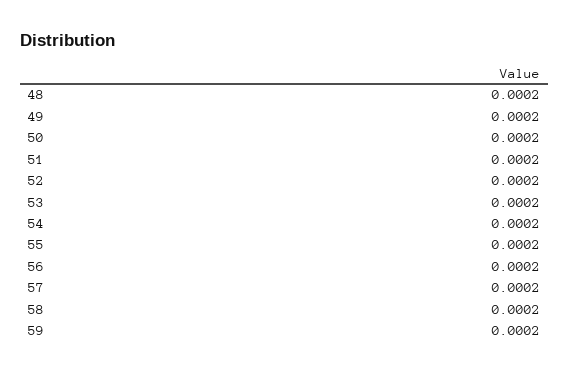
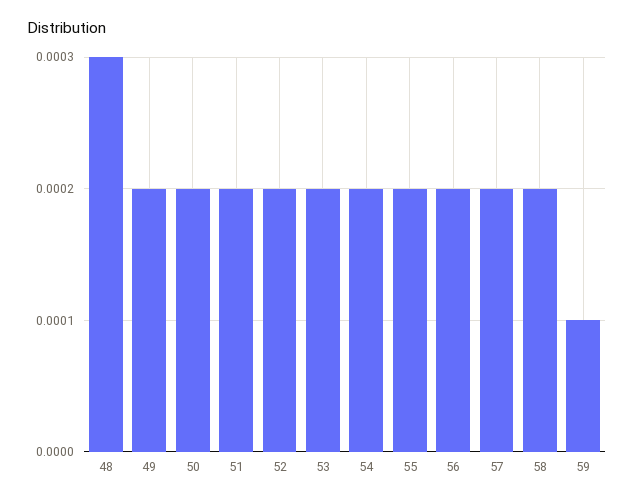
48: 0.0002 -> 0.0003
59: 0.0002 -> 0.0001

